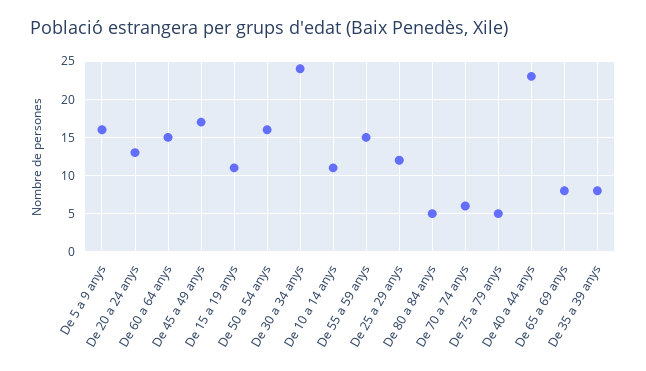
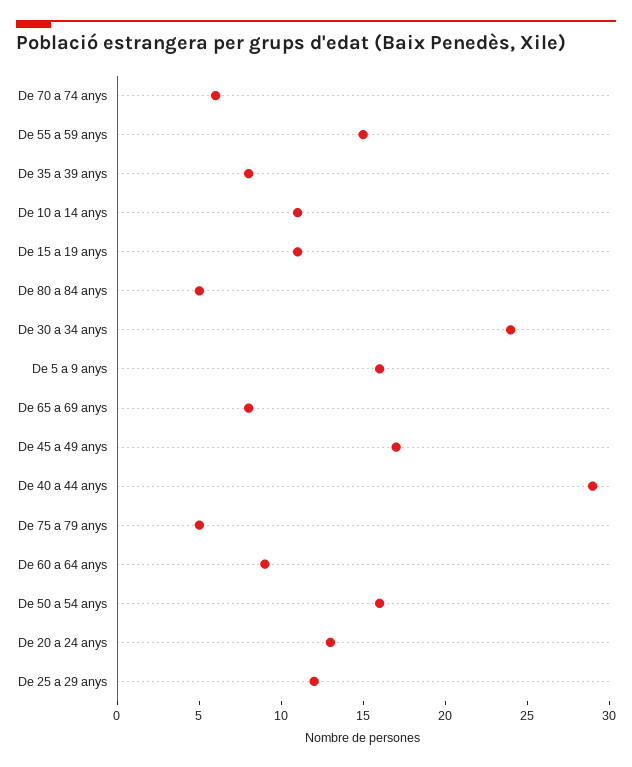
De 60 a 64 anys: 15 -> 9
De 40 a 44 anys: 23 -> 29

